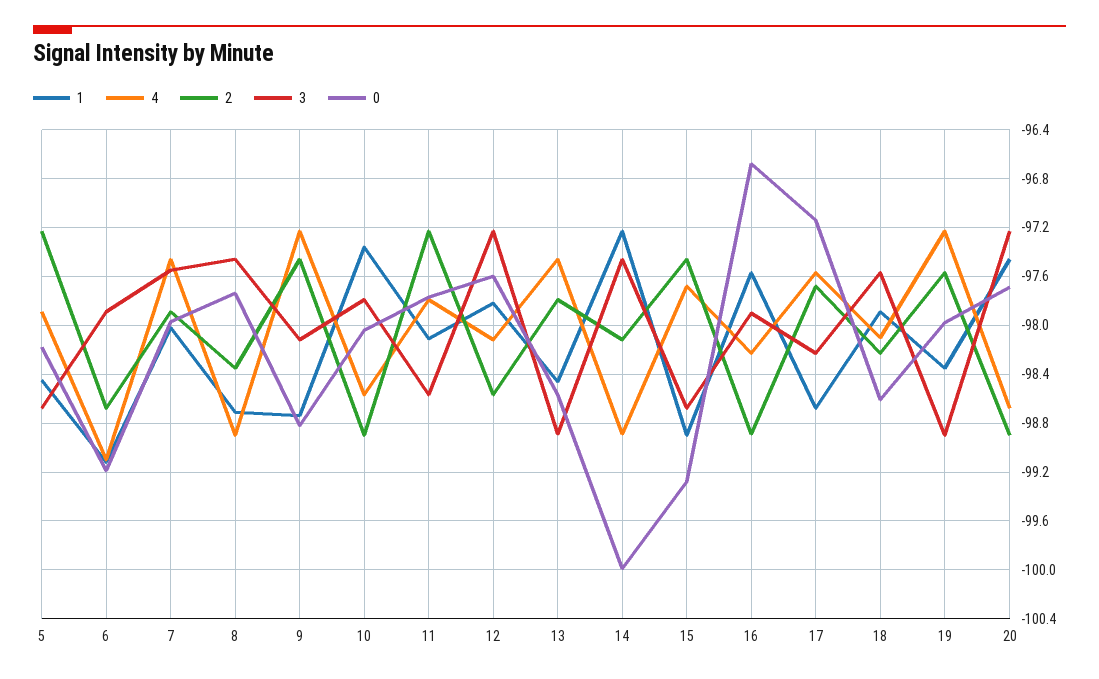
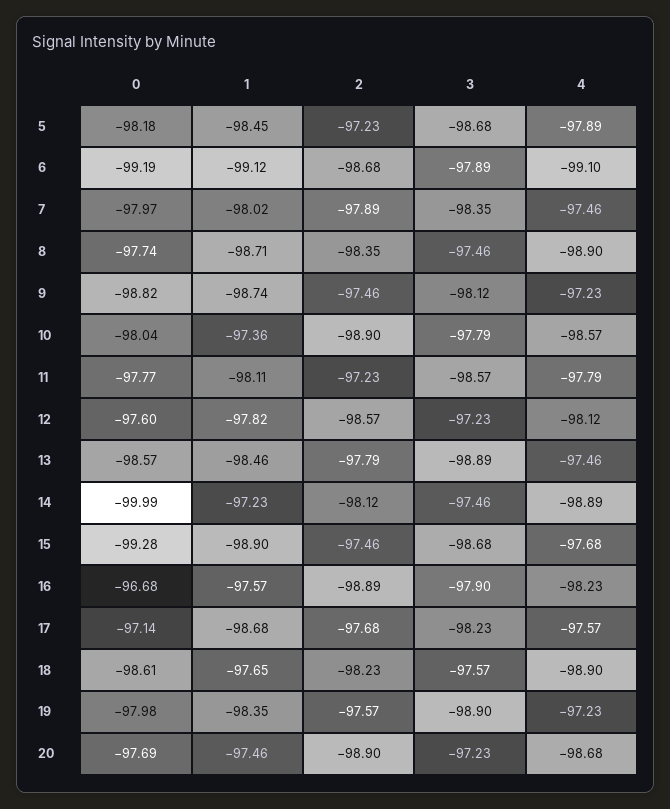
3, 7: -97.55 -> -98.35
1, 18: -97.9 -> -97.65
4, 18: -98.1 -> -98.9

